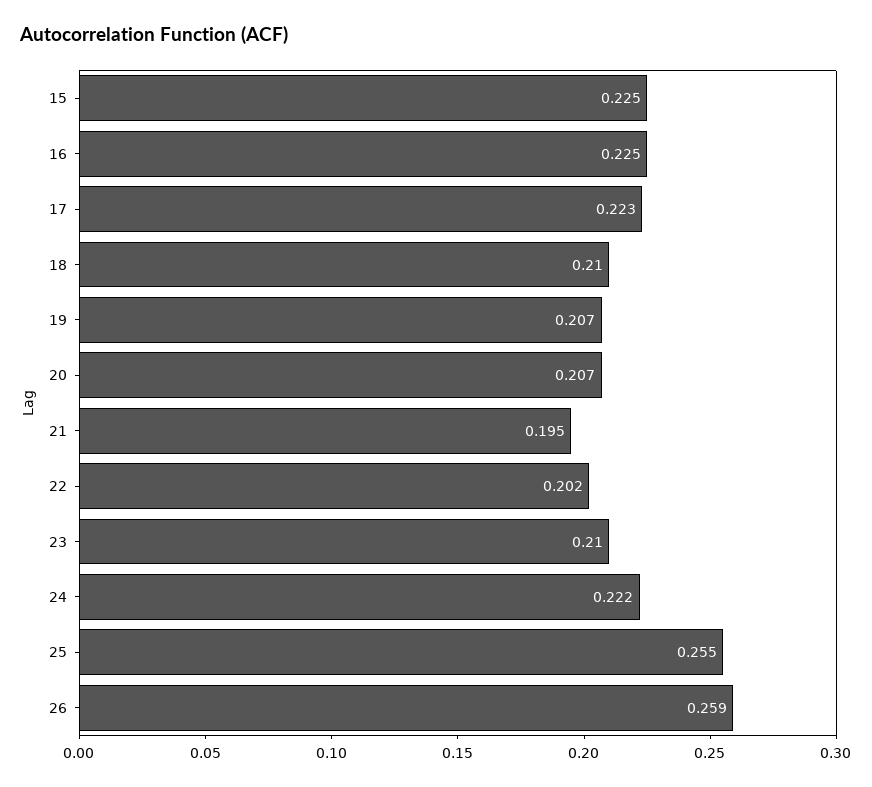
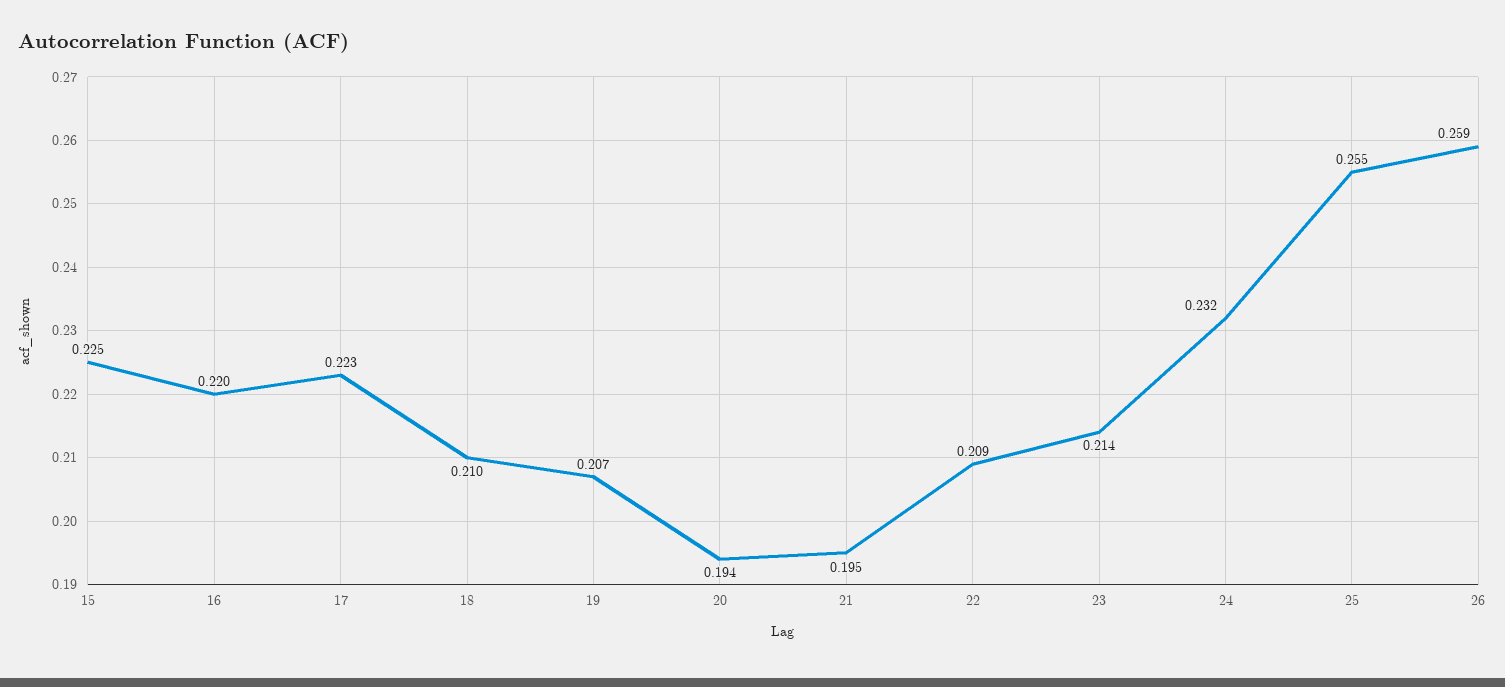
16: 0.225 -> 0.22
20: 0.207 -> 0.194
22: 0.202 -> 0.209
23: 0.21 -> 0.214
24: 0.222 -> 0.232

